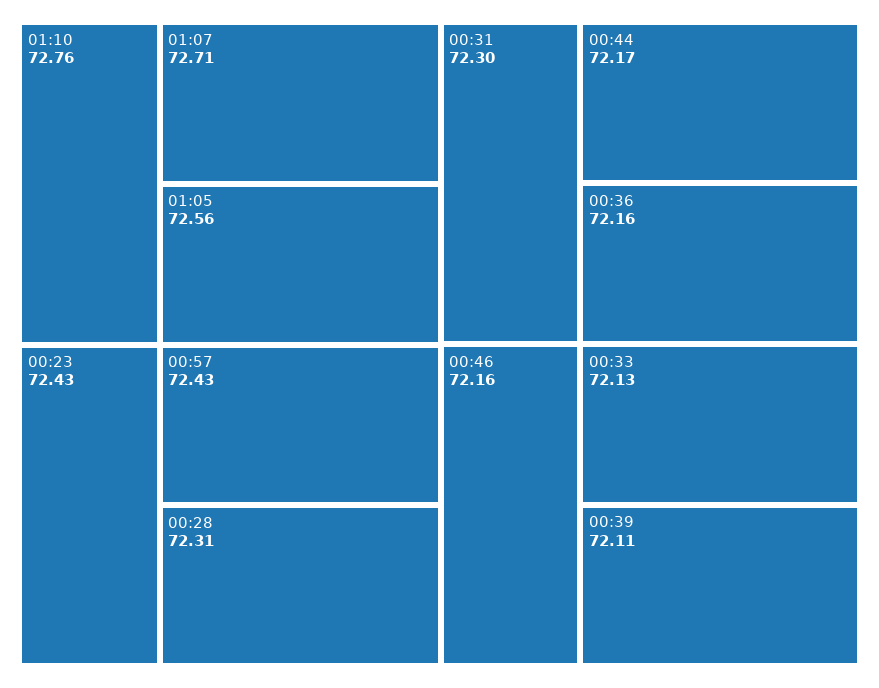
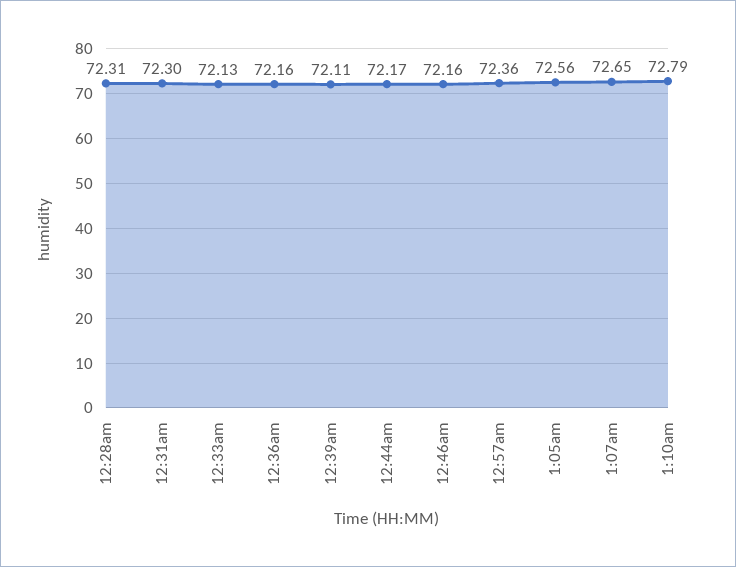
01:10: 72.76 -> 72.79
01:07: 72.71 -> 72.65
00:23: 72.43 -> none
00:57: 72.43 -> 72.36

